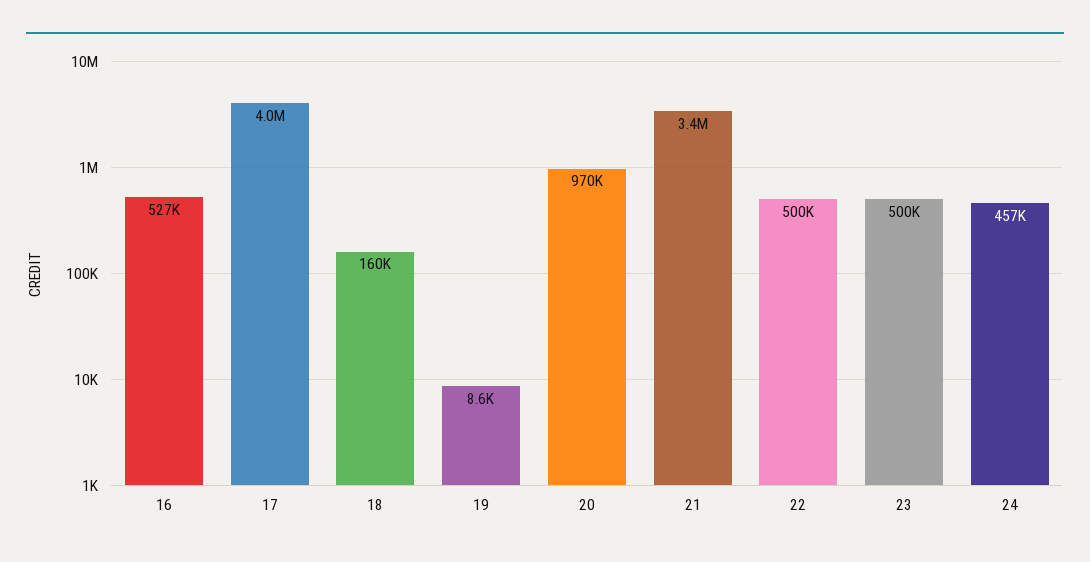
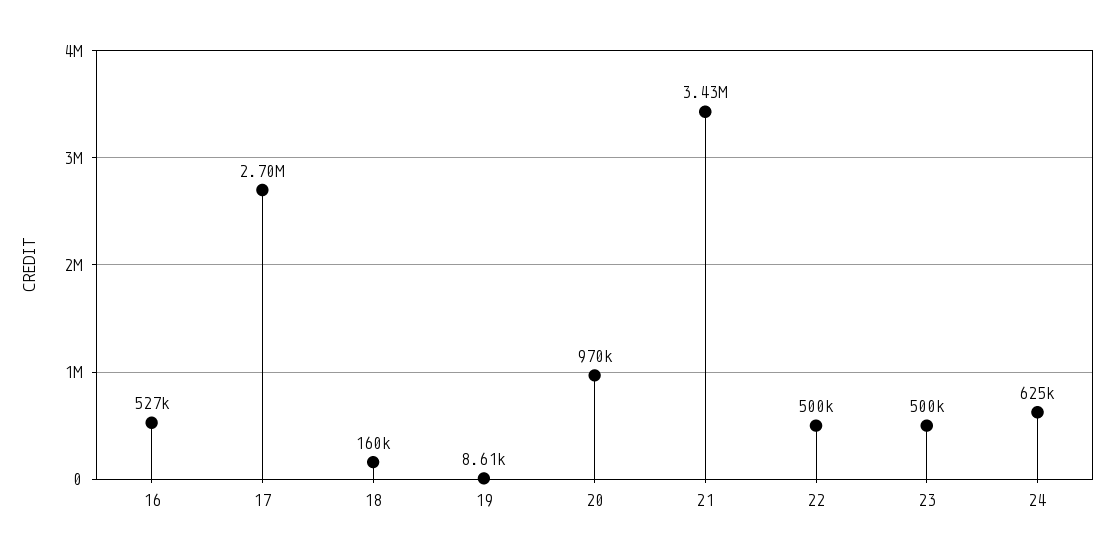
17: 4000000 -> 2700000
24: 457000 -> 625000

